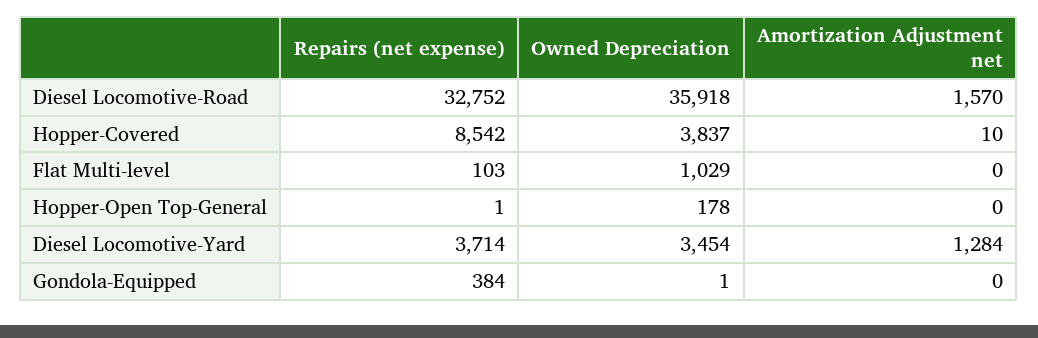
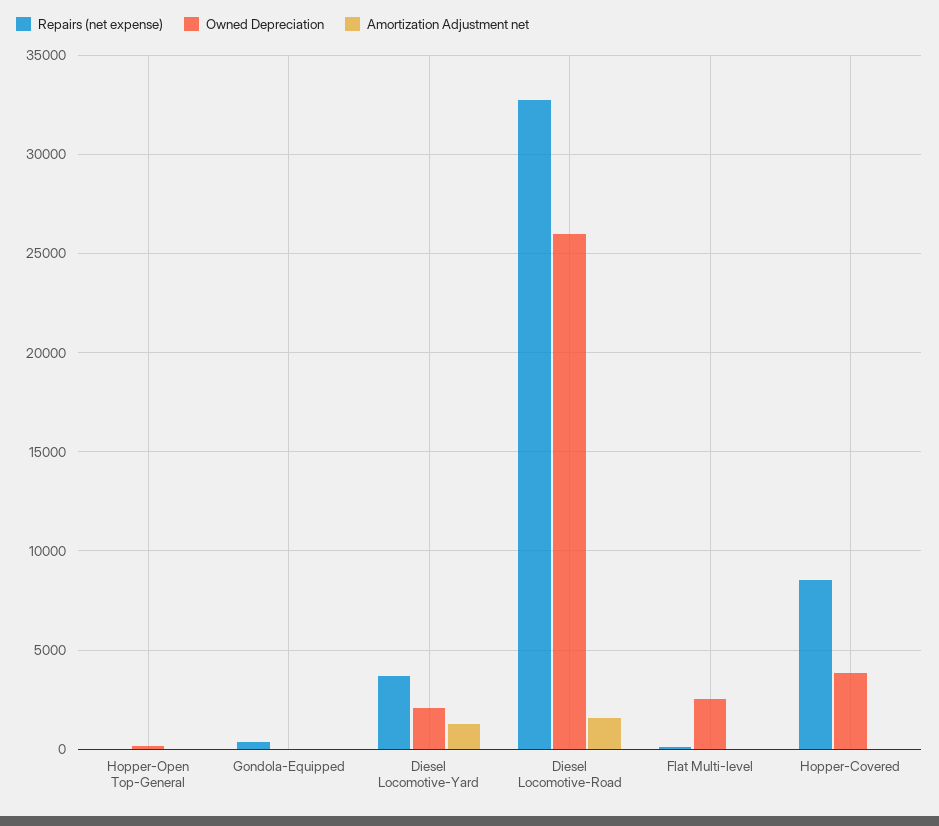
Owned Depreciation, Diesel Locomotive-Road: 35918 -> 26000
Owned Depreciation, Flat Multi-level: 1029 -> 2500
Owned Depreciation, Diesel Locomotive-Yard: 3454 -> 2000

